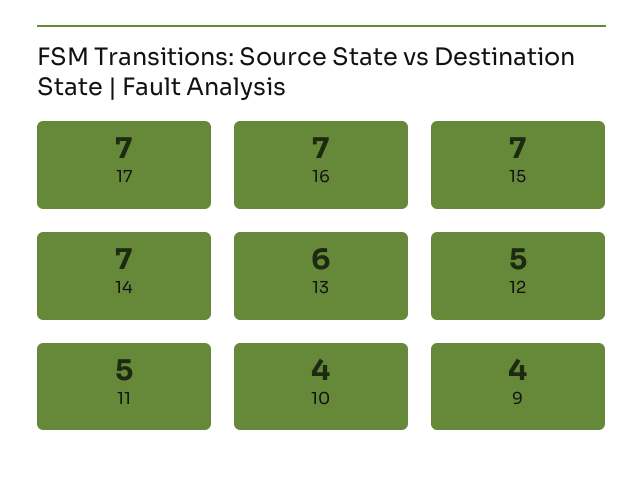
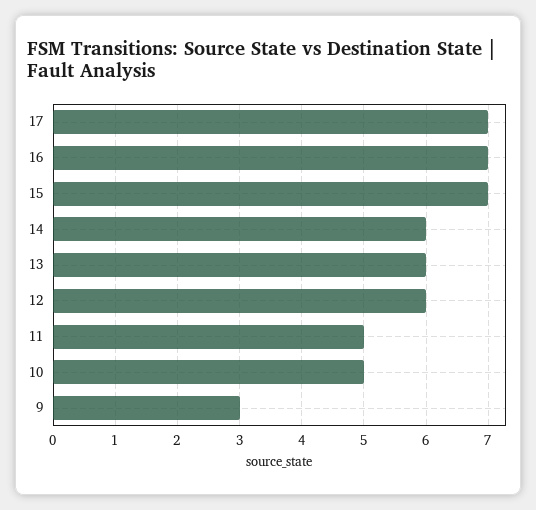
14: 7 -> 6
12: 5 -> 6
10: 4 -> 5
9: 4 -> 3

